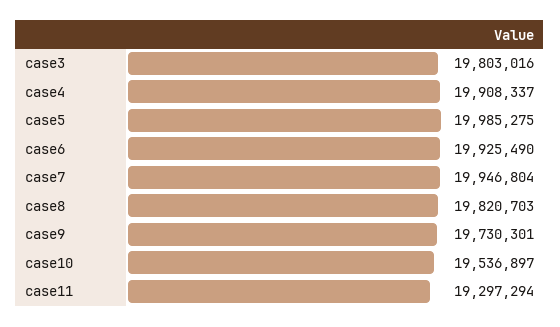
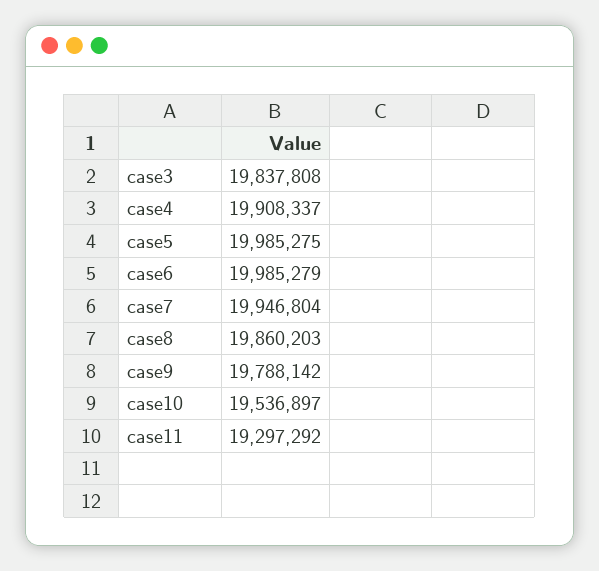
case3: 19803016 -> 19837808
case6: 19925490 -> 19985279
case8: 19820703 -> 19860203
case9: 19730301 -> 19788142
case11: 19297294 -> 19297292

